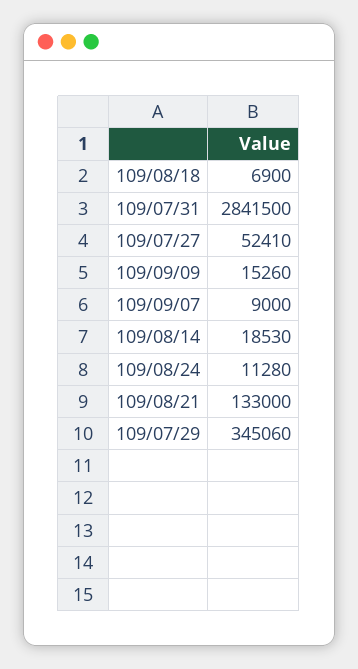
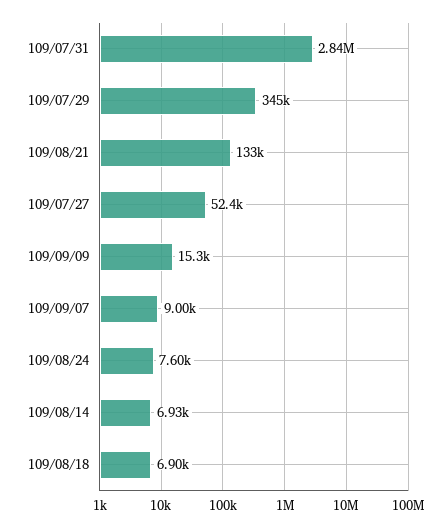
109/08/14: 18530 -> 6930
109/08/24: 11280 -> 7600

